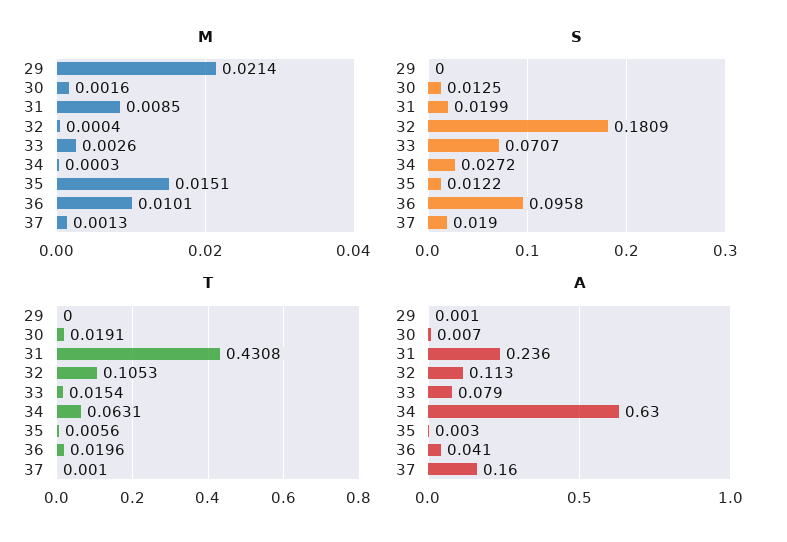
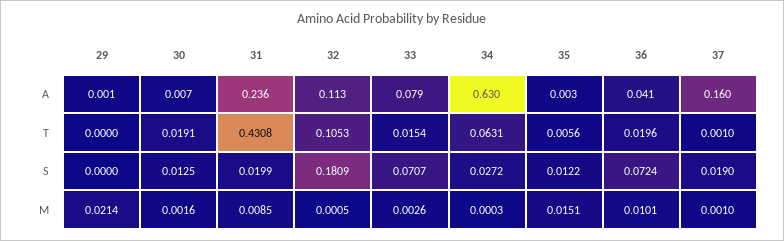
M, 32: 0.0004 -> 0.0005
M, 37: 0.0013 -> 0.001
S, 36: 0.0958 -> 0.0724

